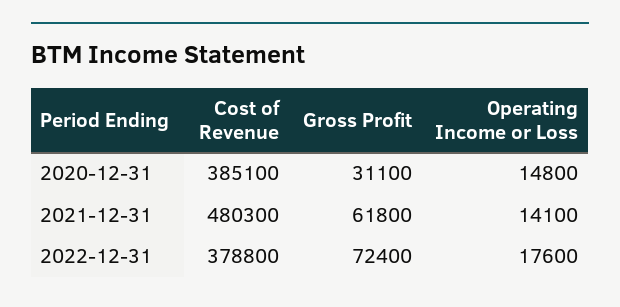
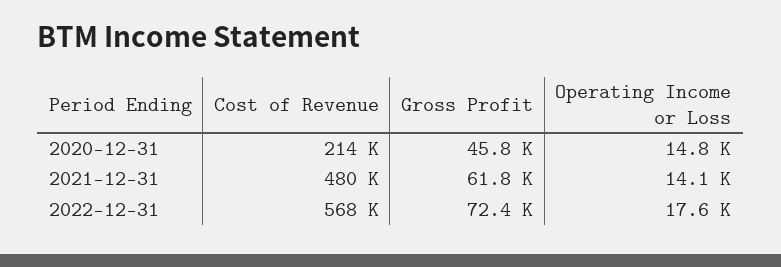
Cost of Revenue, 2020-12-31: 385100 -> 214000
Gross Profit, 2020-12-31: 31100 -> 45800
Cost of Revenue, 2022-12-31: 378800 -> 568000

